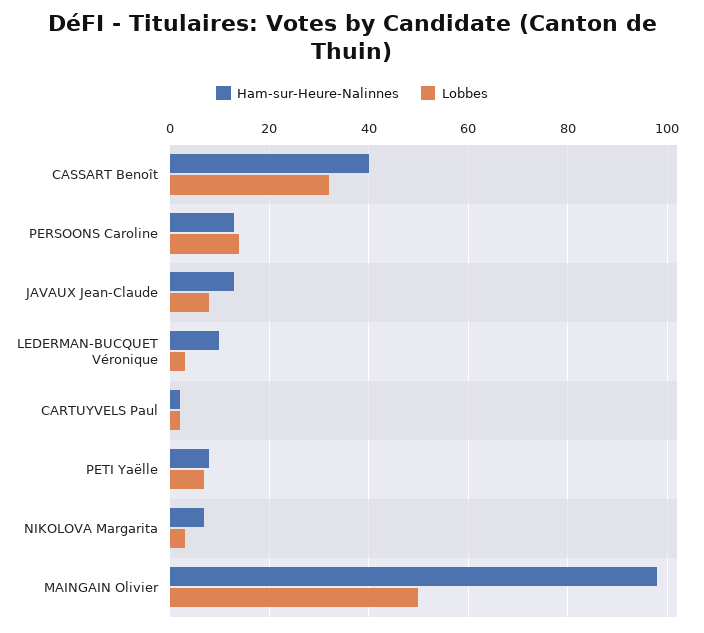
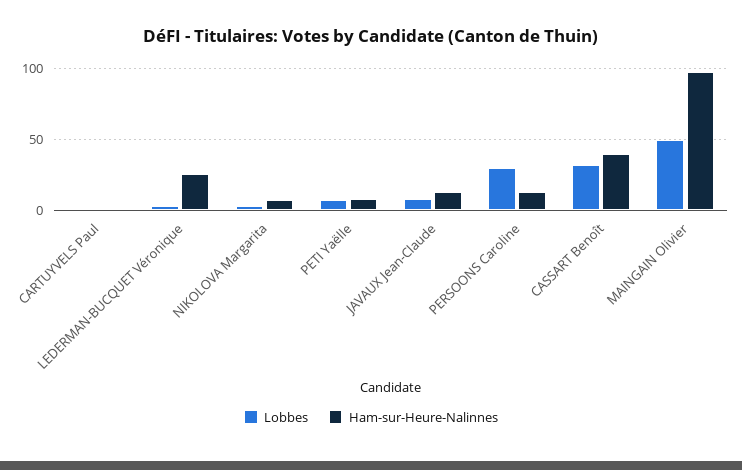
Lobbes, PERSOONS Caroline: 15 -> 30
Ham-sur-Heure-Nalinnes, LEDERMAN-BUCQUET Véronique: 10 -> 25

